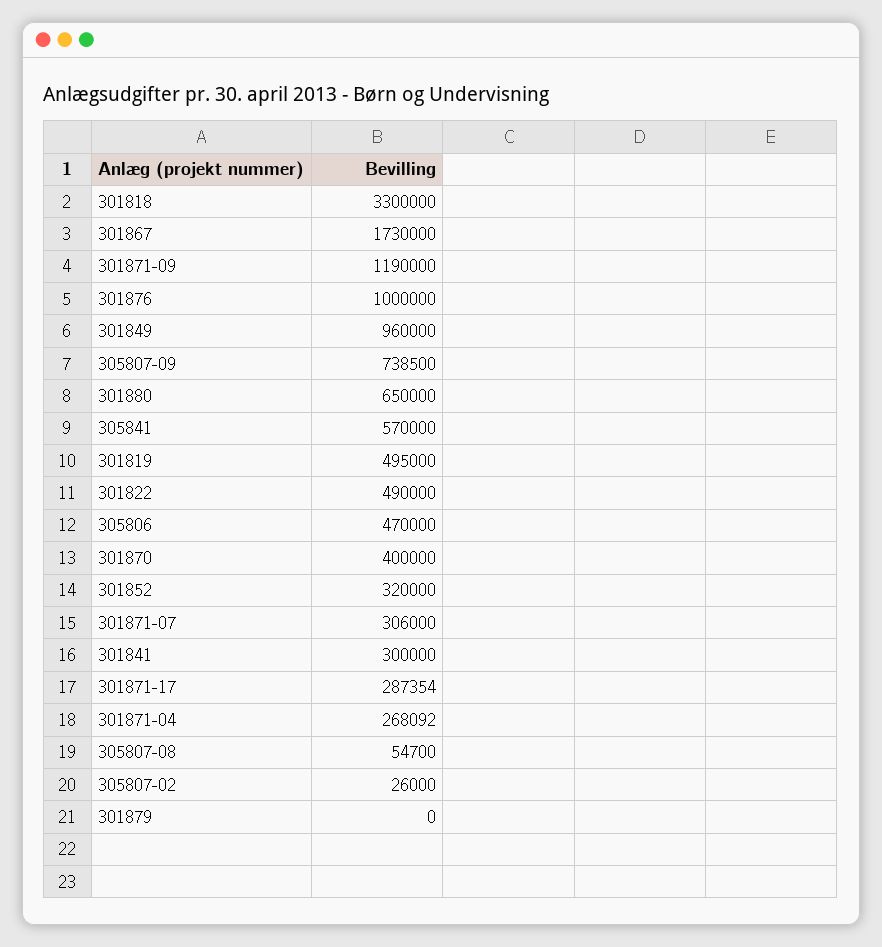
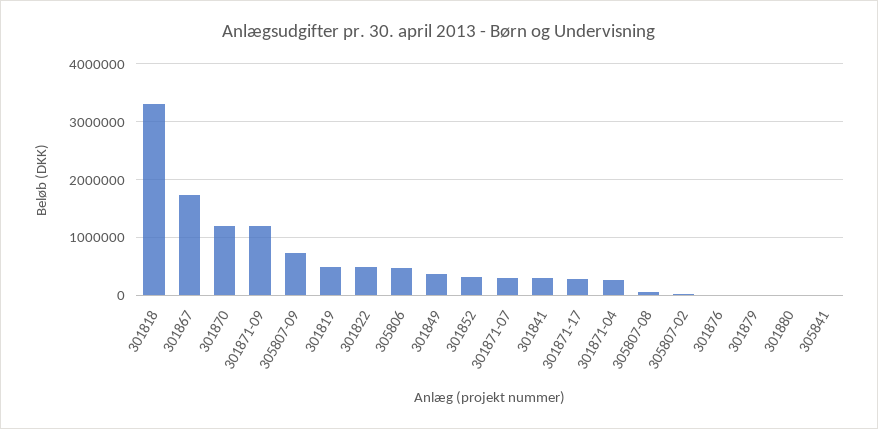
301876: 1000000 -> 0
301849: 960000 -> 400000
301880: 650000 -> 0
305841: 570000 -> 0
301870: 400000 -> 1200000

